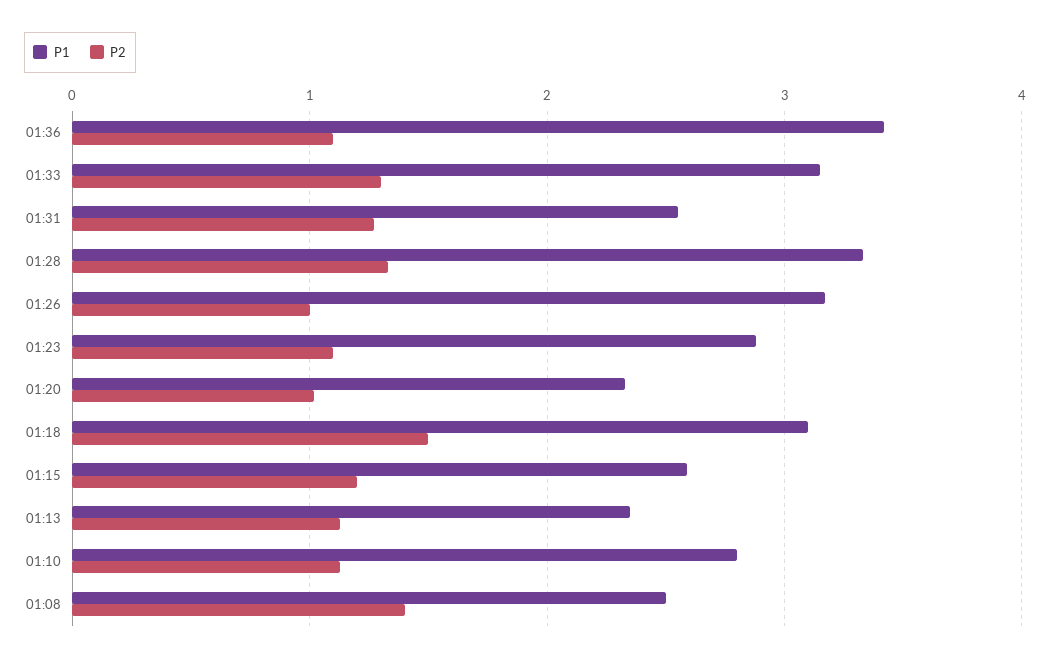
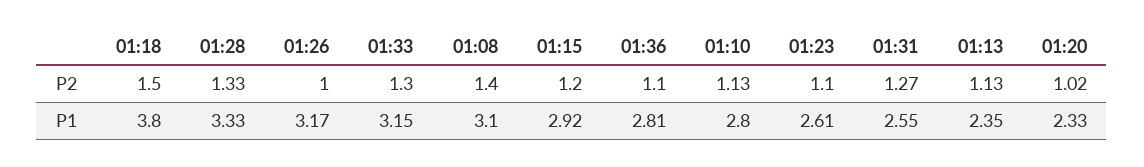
P1, 01:36: 3.4 -> 2.81
P1, 01:23: 2.9 -> 2.61
P1, 01:18: 3.1 -> 3.8
P1, 01:15: 2.6 -> 2.92
P1, 01:08: 2.5 -> 3.1

